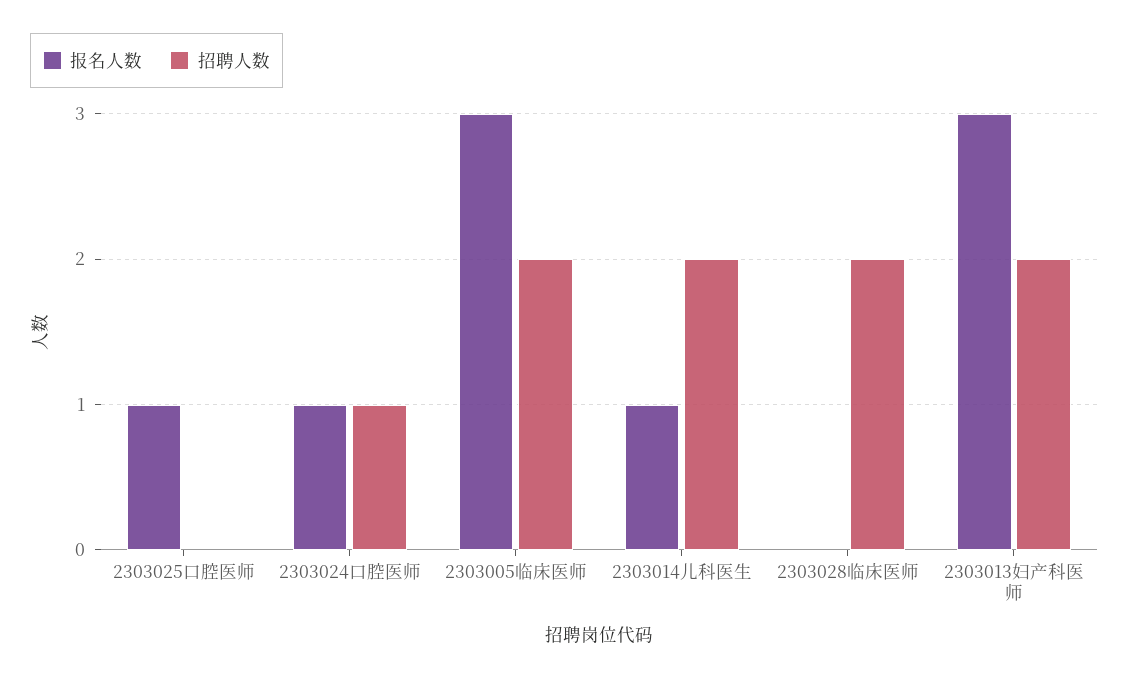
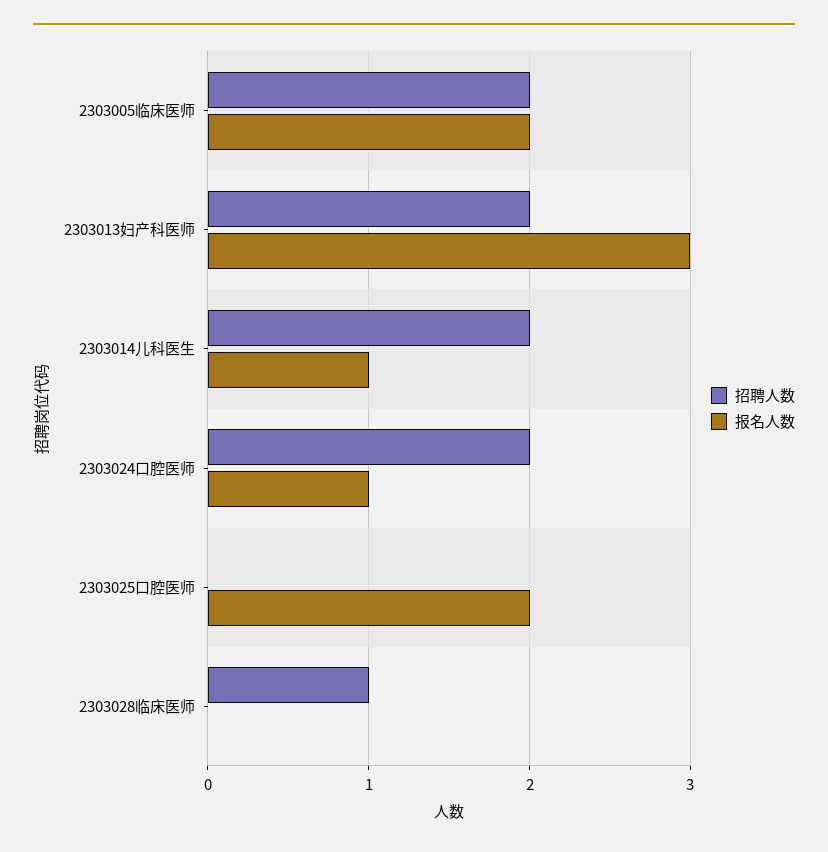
报名人数, 2303025口腔医师: 1 -> 2
招聘人数, 2303024口腔医师: 1 -> 2
报名人数, 2303005临床医师: 3 -> 2
招聘人数, 2303028临床医师: 2 -> 1

